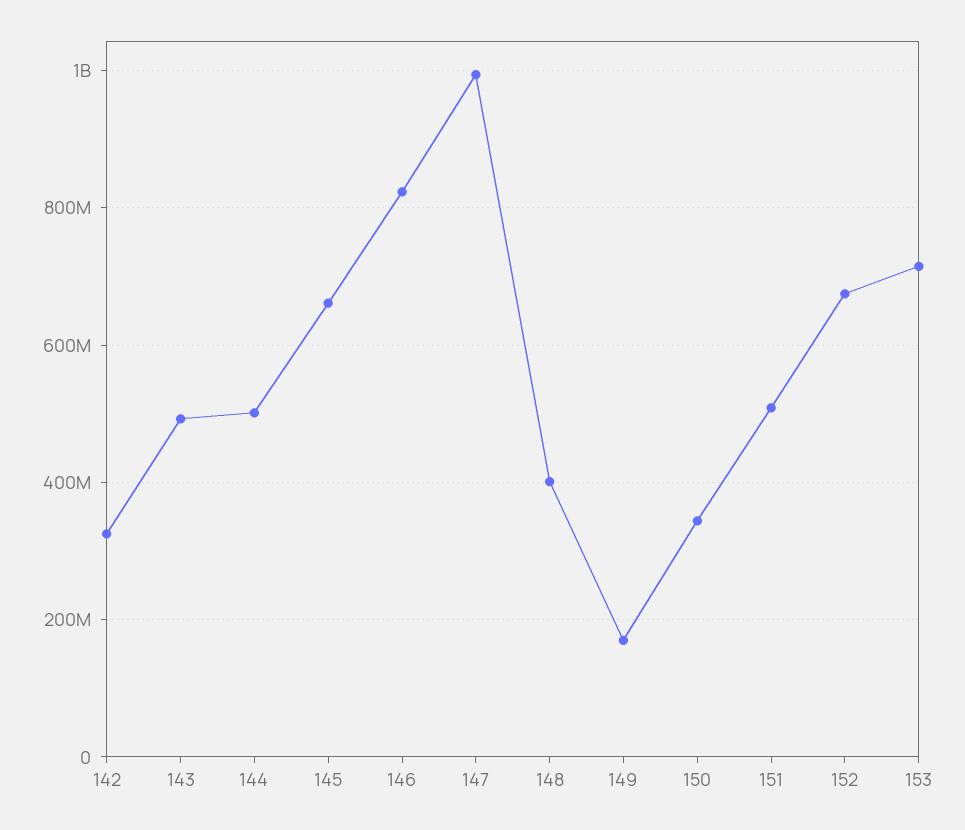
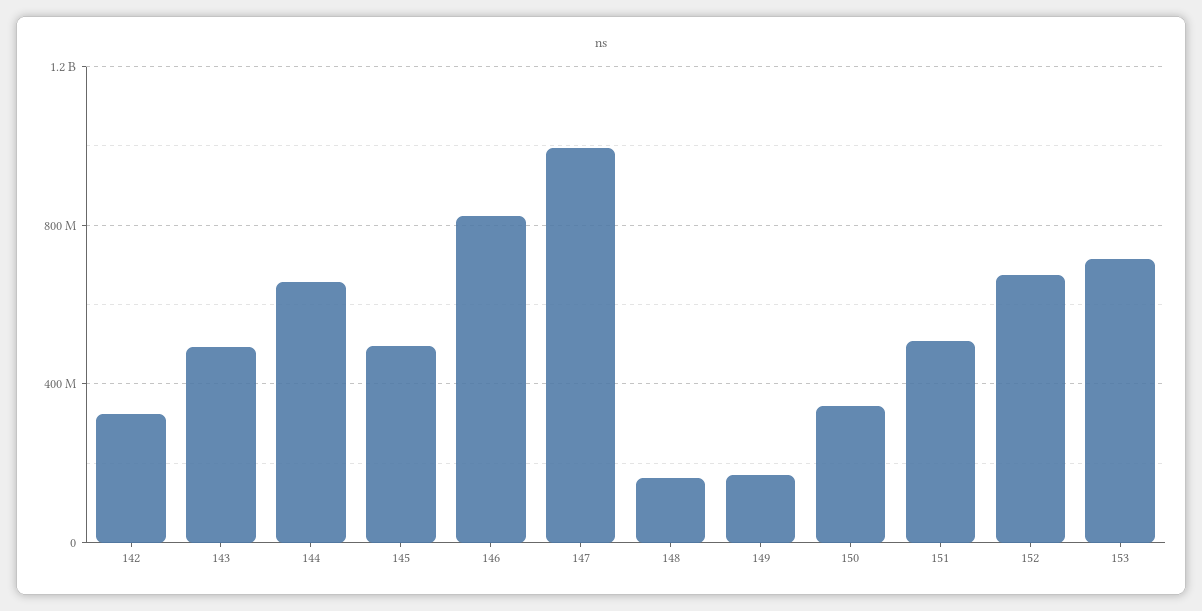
144: 500000000 -> 650000000
145: 660000000 -> 500000000
148: 400000000 -> 150000000

